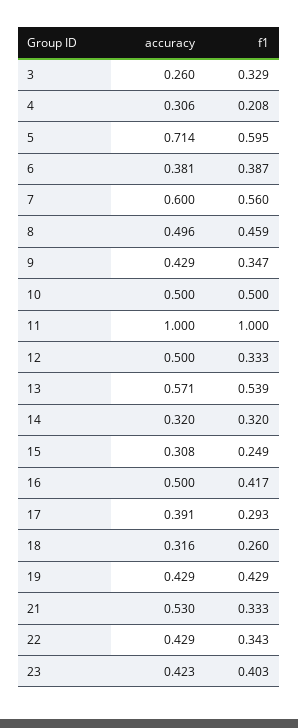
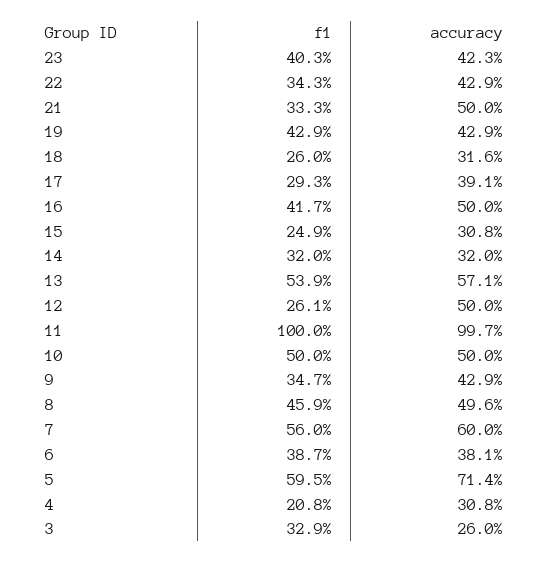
accuracy, 4: 0.306 -> 0.308
accuracy, 11: 1 -> 0.997
f1, 12: 0.333 -> 0.261
accuracy, 21: 0.53 -> 0.5

